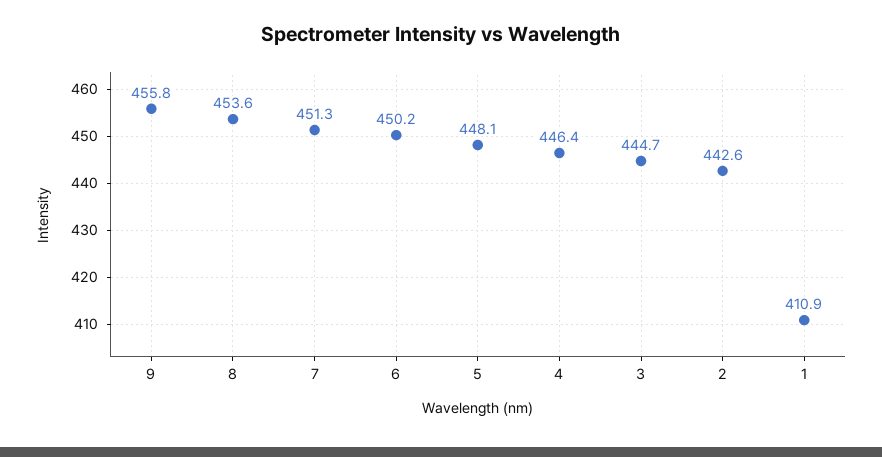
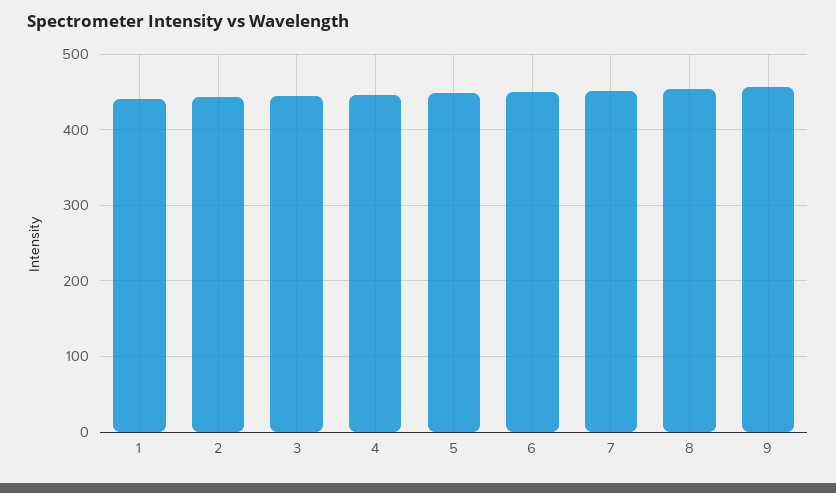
1: 410.9 -> 440

